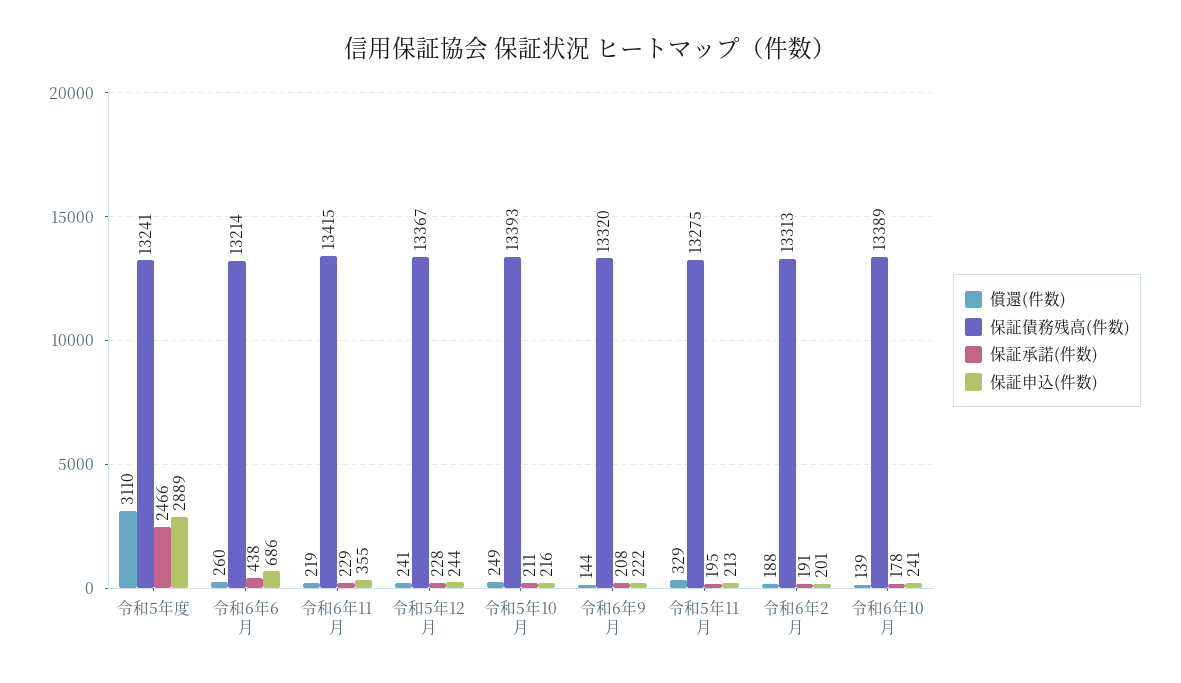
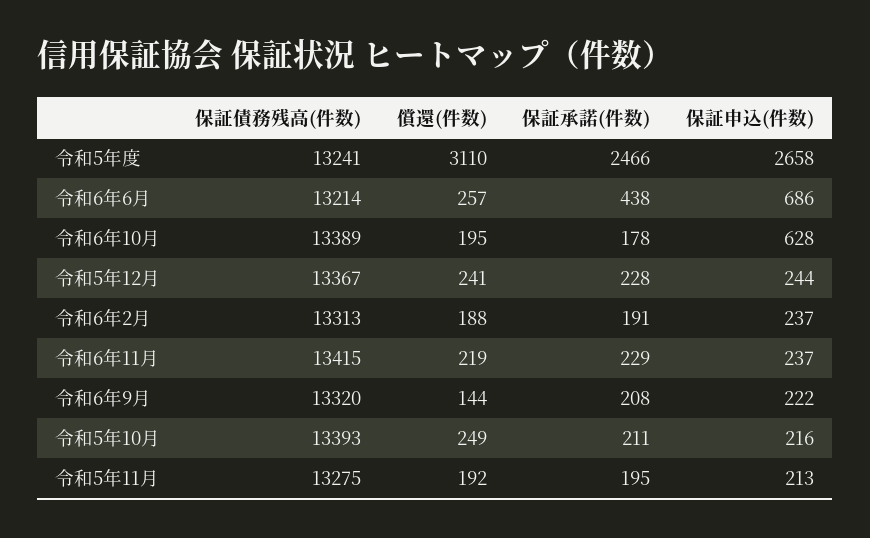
保証申込(件数), 令和5年度: 2889 -> 2658
償還(件数), 令和6年6月: 260 -> 257
保証申込(件数), 令和6年11月: 355 -> 237
償還(件数), 令和5年11月: 329 -> 192
保証申込(件数), 令和6年2月: 201 -> 237
償還(件数), 令和6年10月: 139 -> 195
保証申込(件数), 令和6年10月: 241 -> 628

